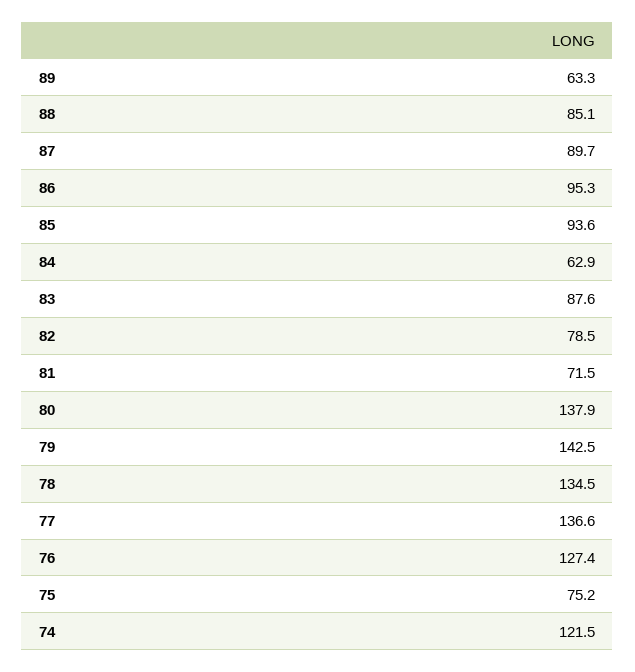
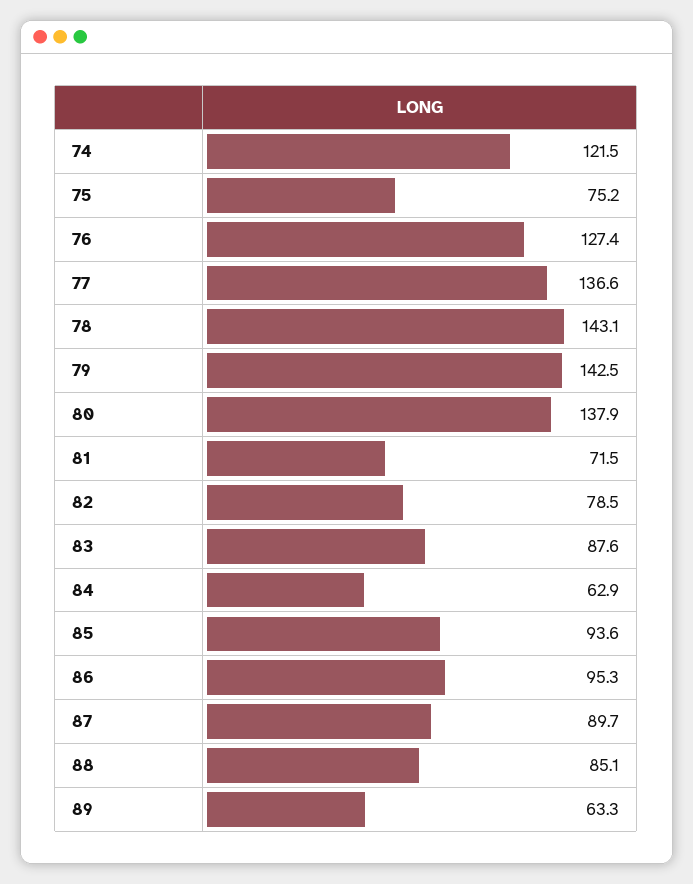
78: 134.5 -> 143.1

